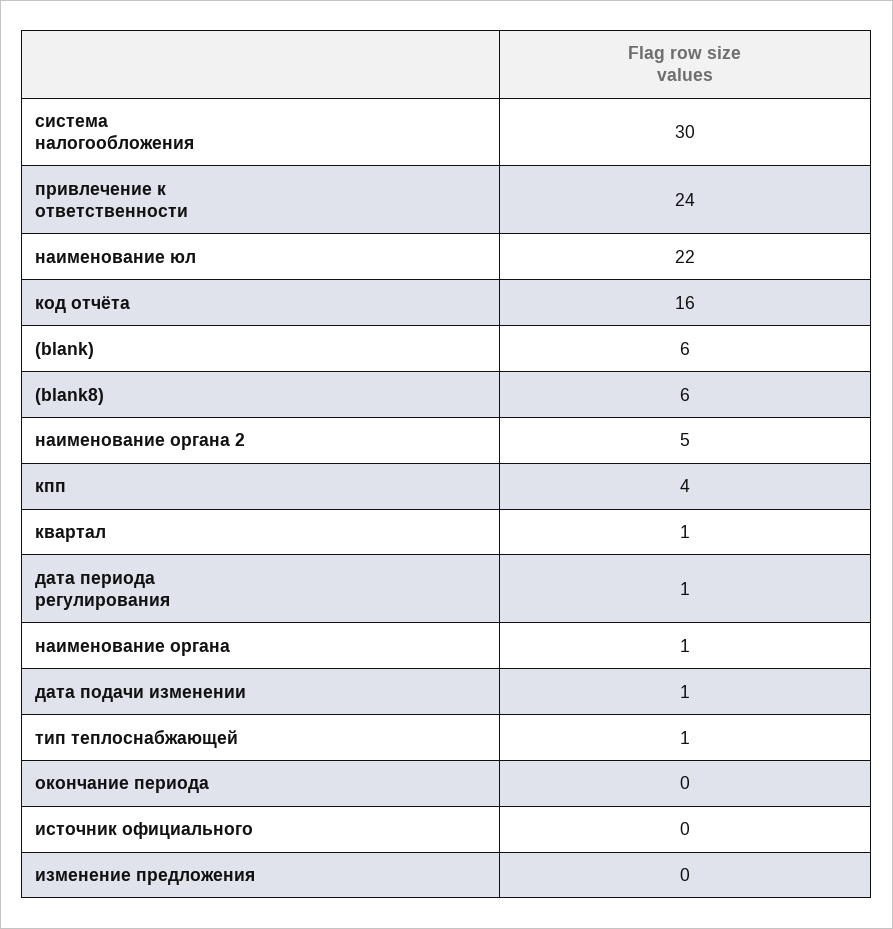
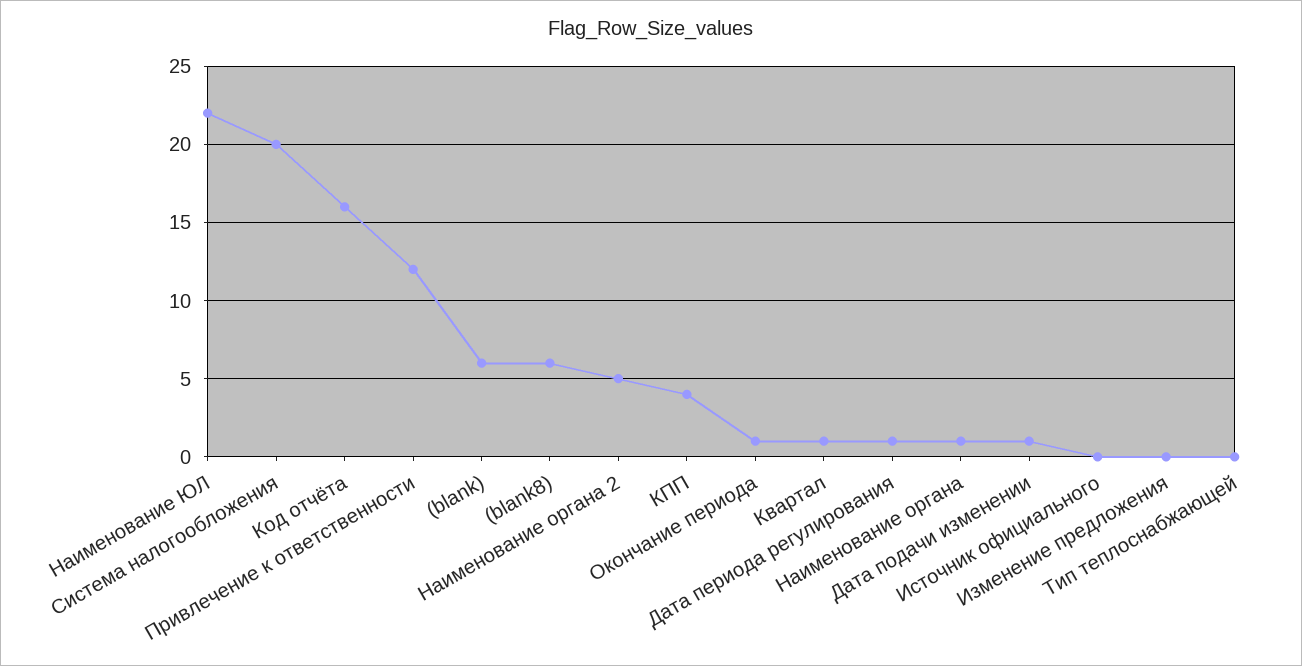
система налогообложения: 30 -> 20
привлечение к ответственности: 24 -> 12
тип теплоснабжающей: 1 -> 0
окончание периода: 0 -> 1

